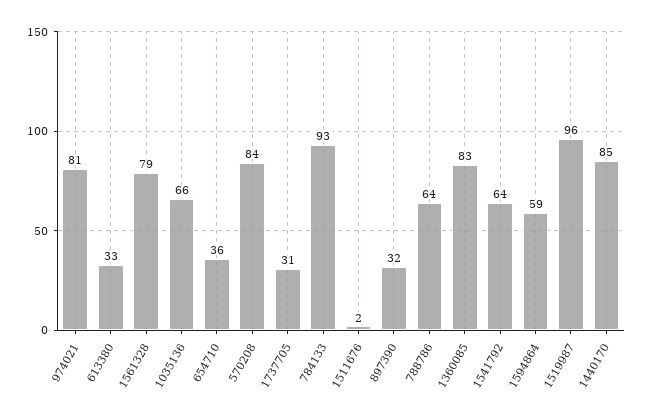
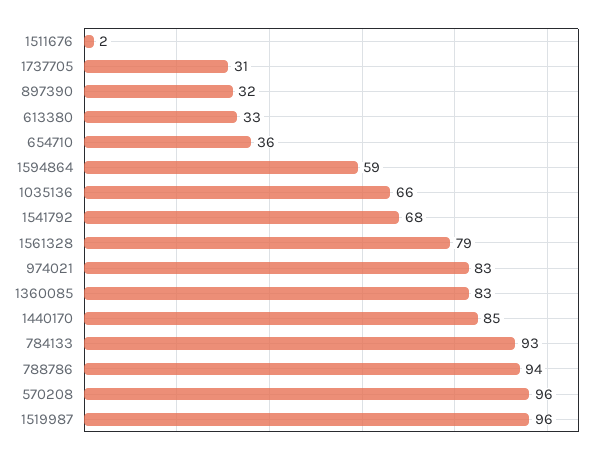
974021: 81 -> 83
570208: 84 -> 96
788786: 64 -> 94
1541792: 64 -> 68

